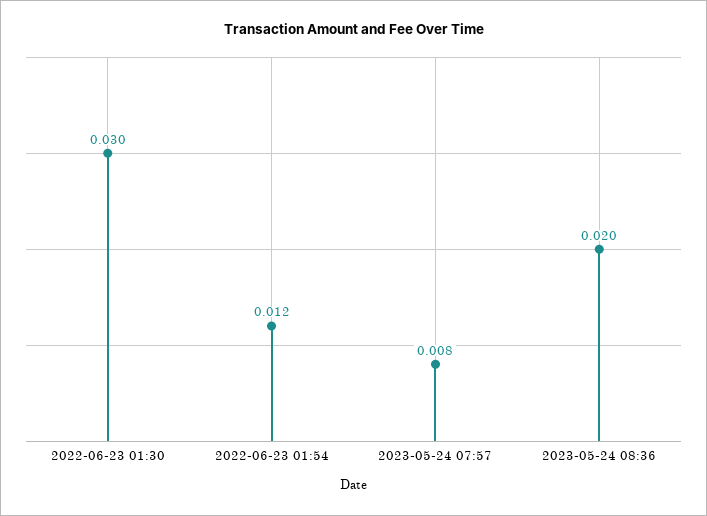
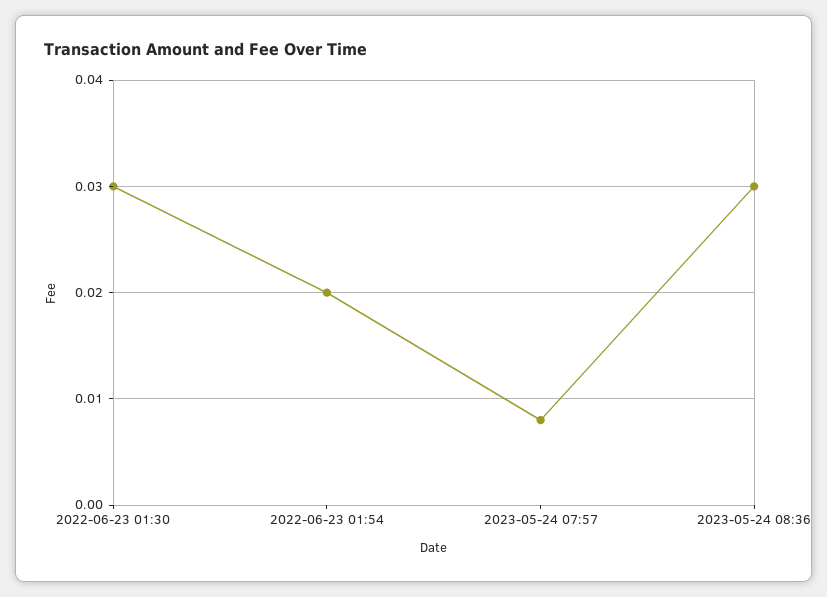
2022-06-23 01:54: 0.012 -> 0.02
2023-05-24 08:36: 0.02 -> 0.03

